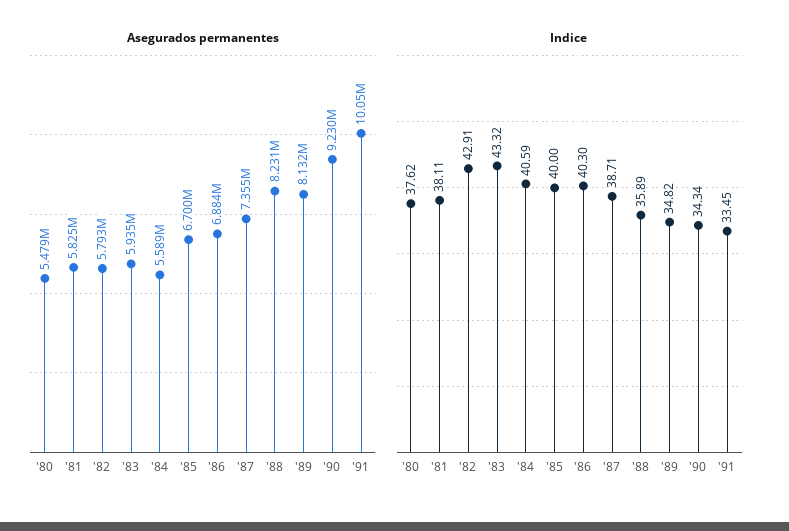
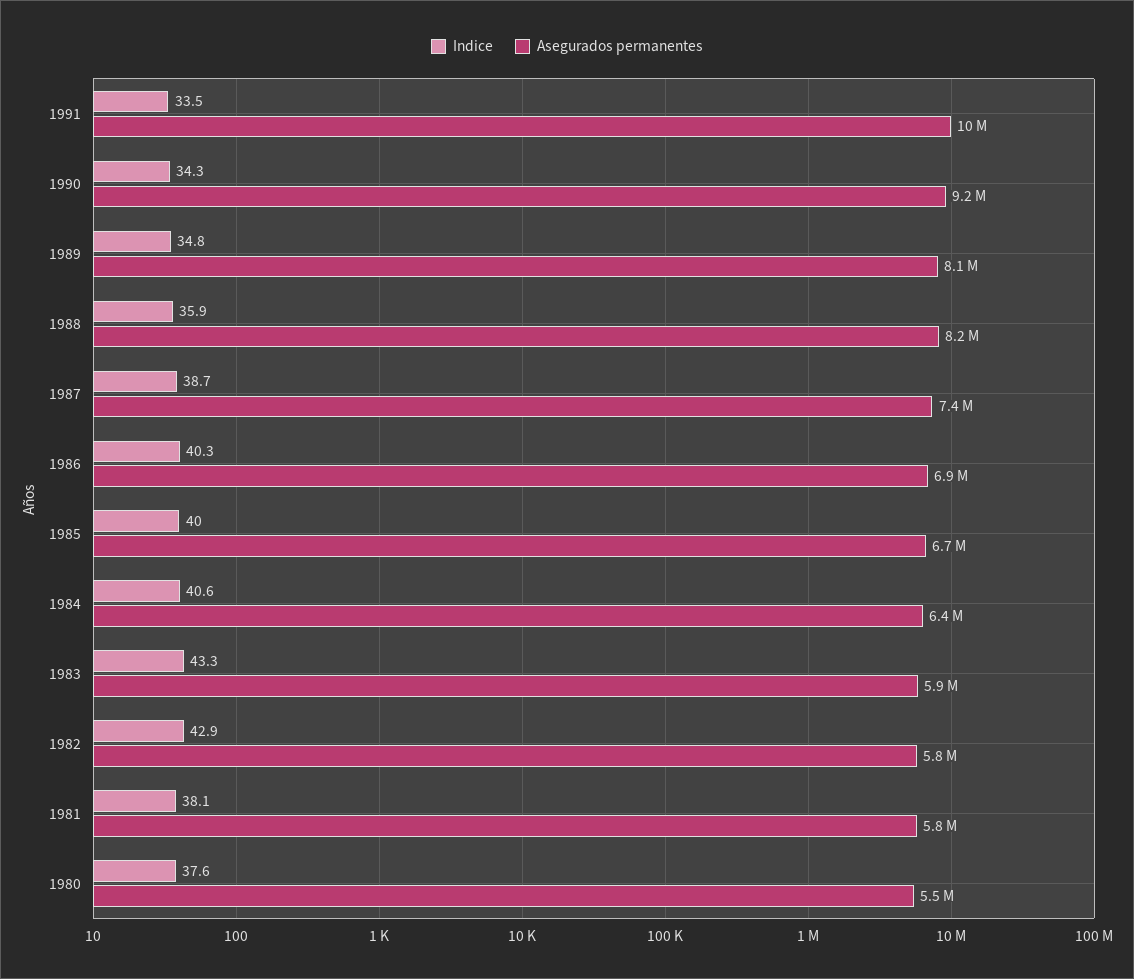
Asegurados permanentes, '84: 5589000 -> 6400000

